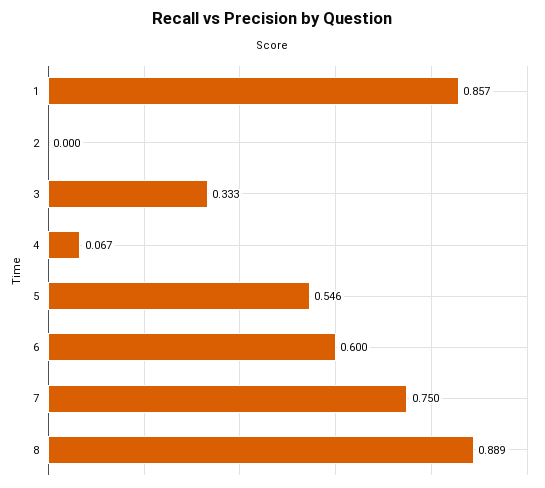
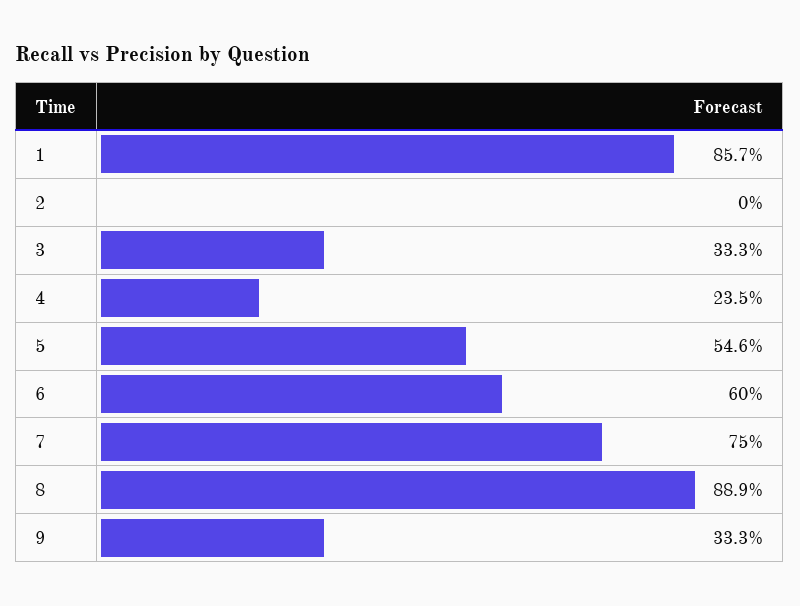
4: 0.067 -> 0.235
9: none -> 0.333

